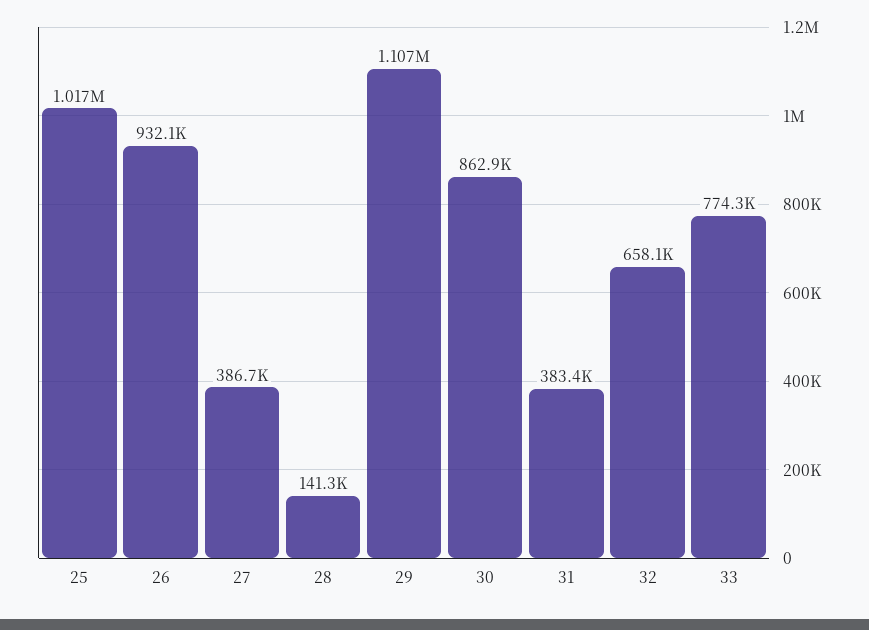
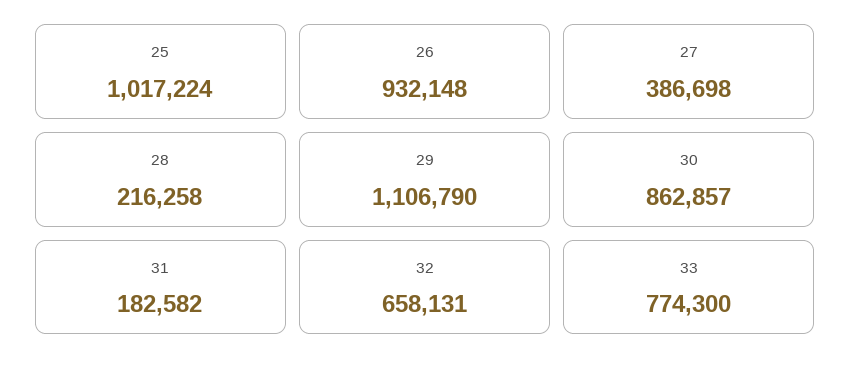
28: 141300 -> 216258
31: 383400 -> 182582

